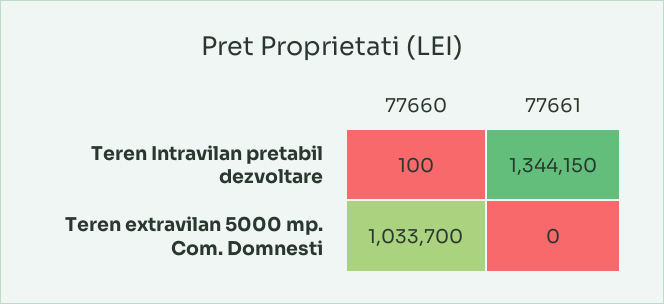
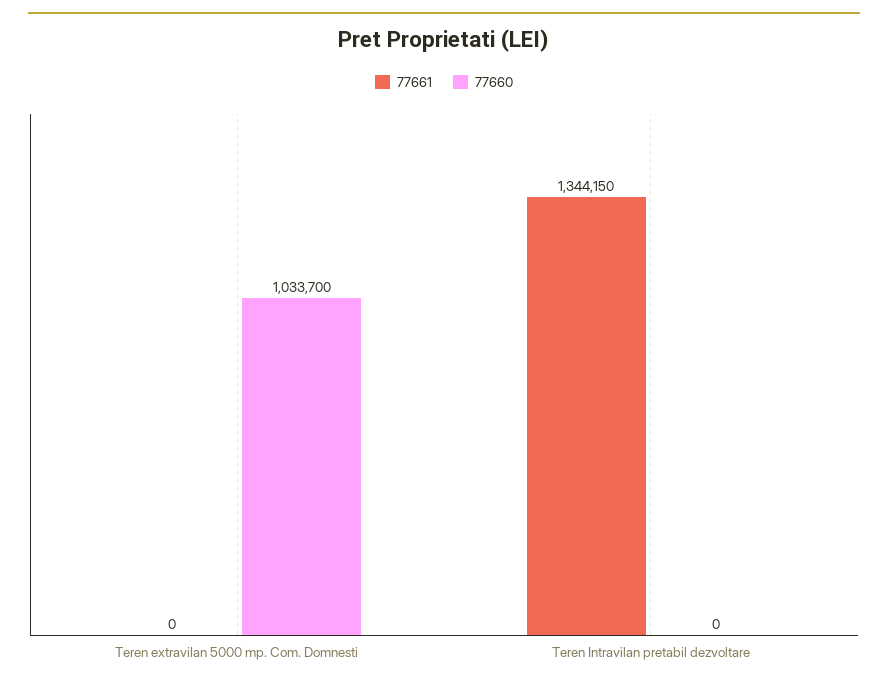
77660, Teren Intravilan pretabil dezvoltare: 100 -> 0

